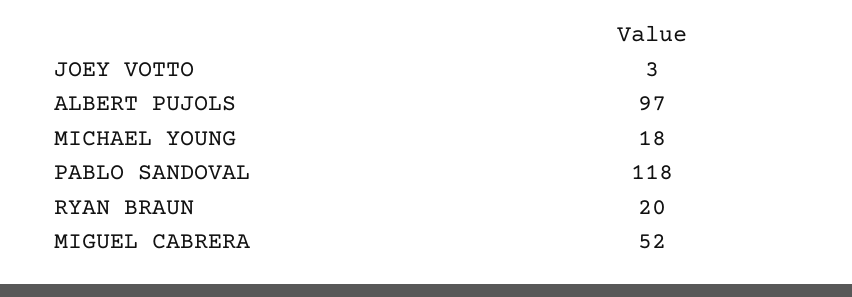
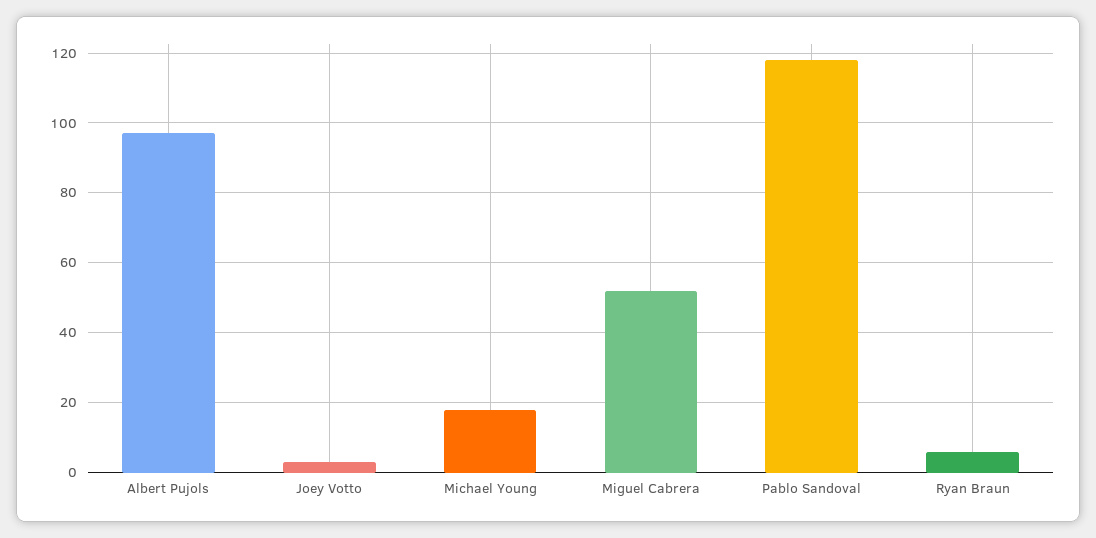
RYAN BRAUN: 20 -> 5

